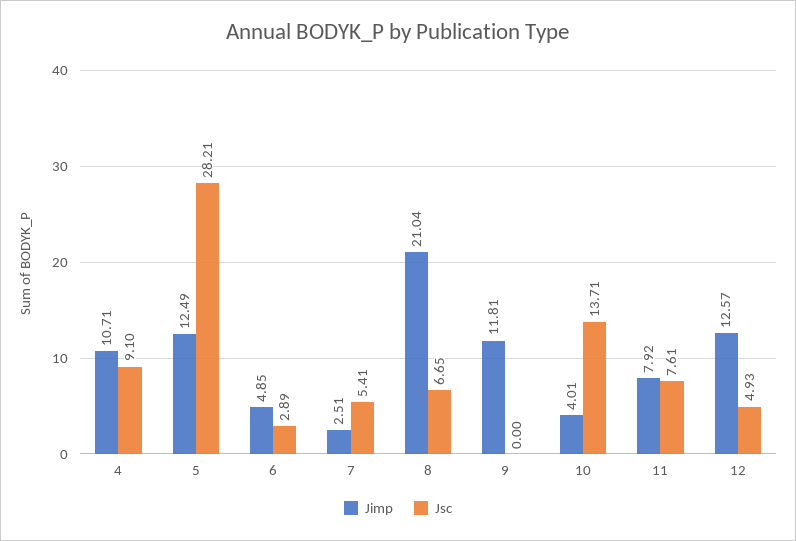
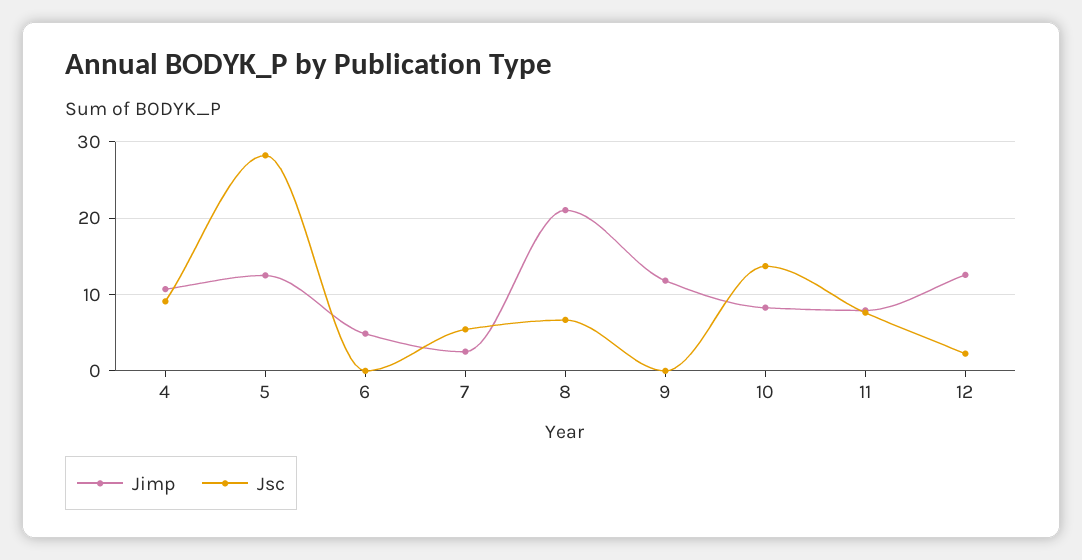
Jsc, 6: 2.89 -> 0
Jimp, 10: 4.01 -> 8
Jsc, 12: 4.93 -> 2

